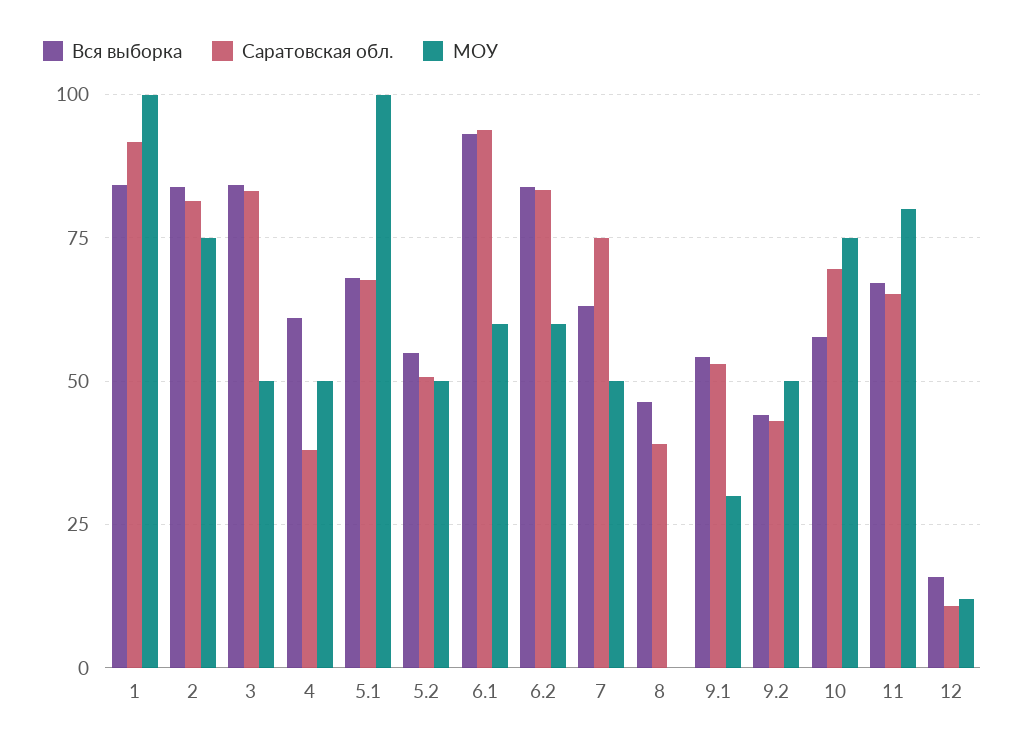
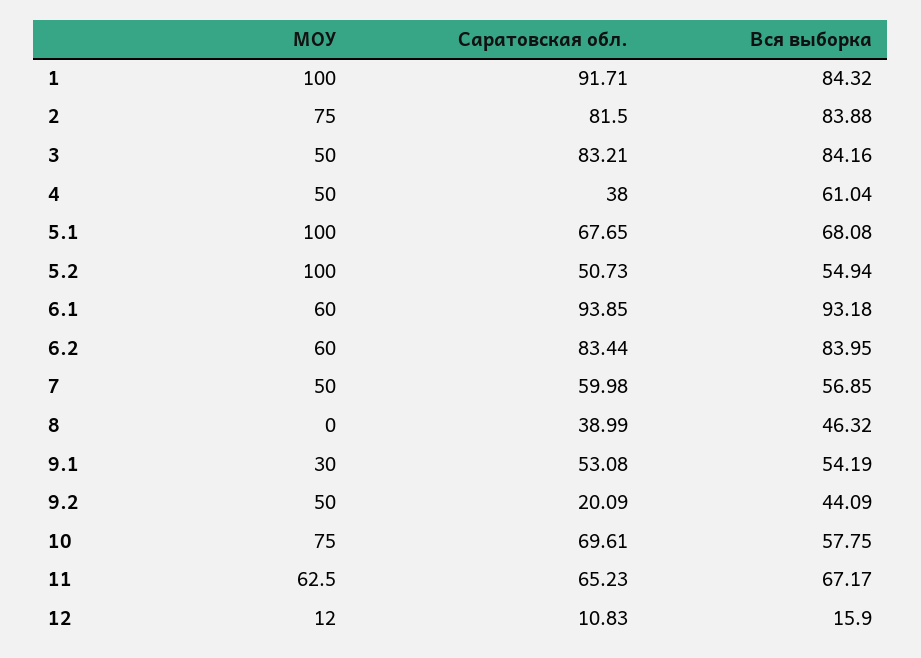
МОУ, 5.2: 50 -> 100
Вся выборка, 7: 62.5 -> 56.85
Саратовская обл., 7: 75 -> 59.98
Саратовская обл., 9.2: 42.5 -> 20.09
МОУ, 11: 80 -> 62.5

